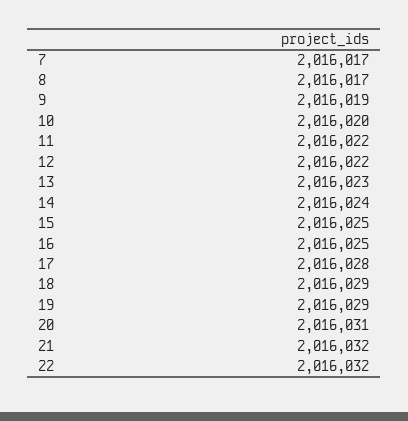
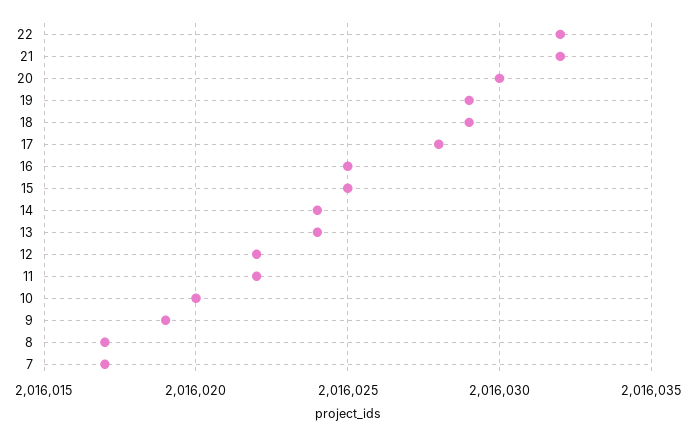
13: 2016023 -> 2016024
20: 2016031 -> 2016030

